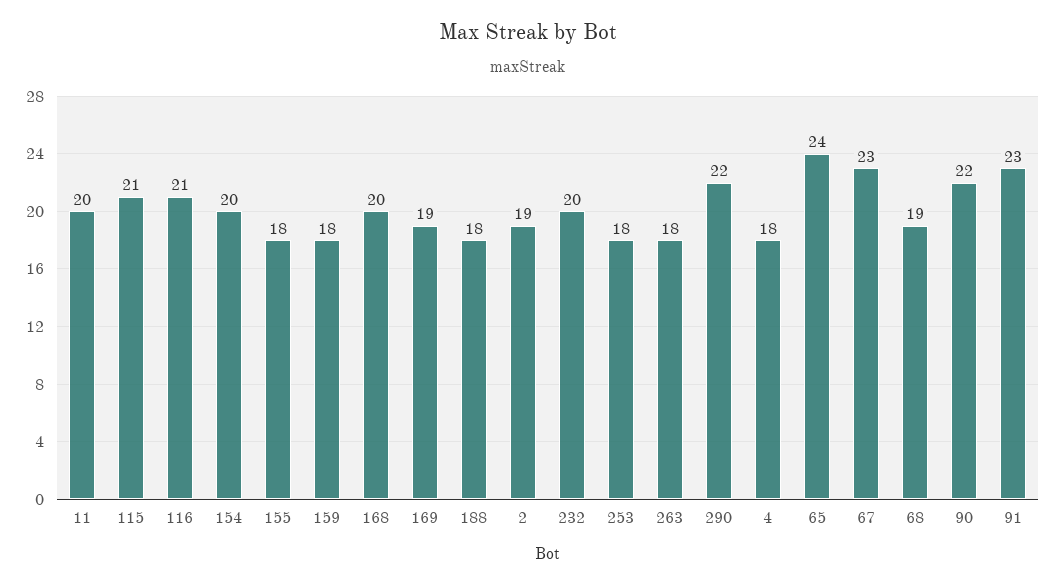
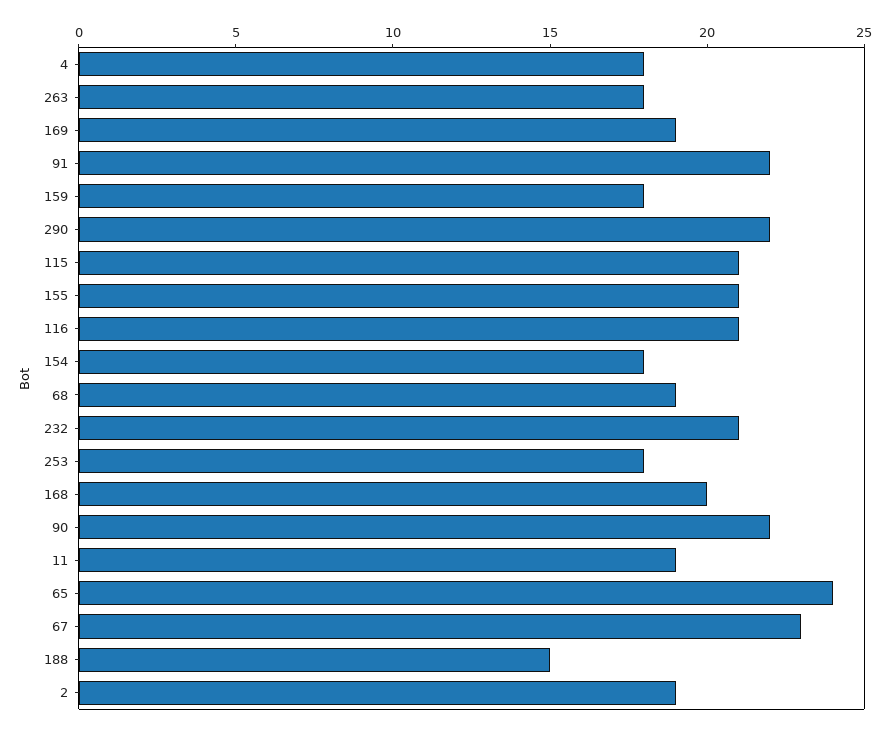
11: 20 -> 19
154: 20 -> 18
155: 18 -> 21
188: 18 -> 15
232: 20 -> 21
91: 23 -> 22

